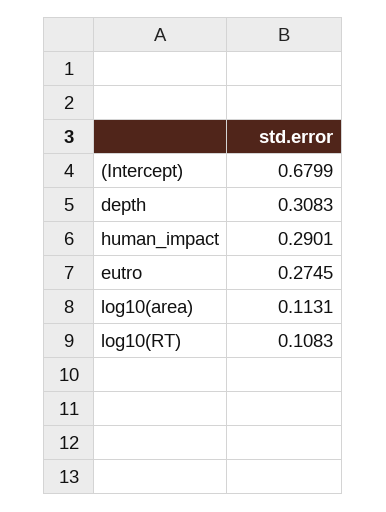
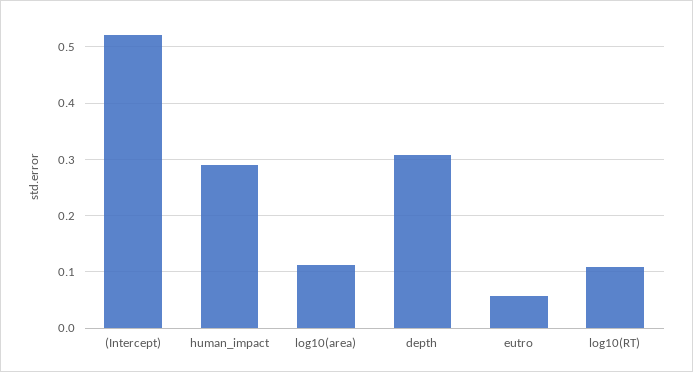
(Intercept): 0.6799 -> 0.52
eutro: 0.2745 -> 0.06

